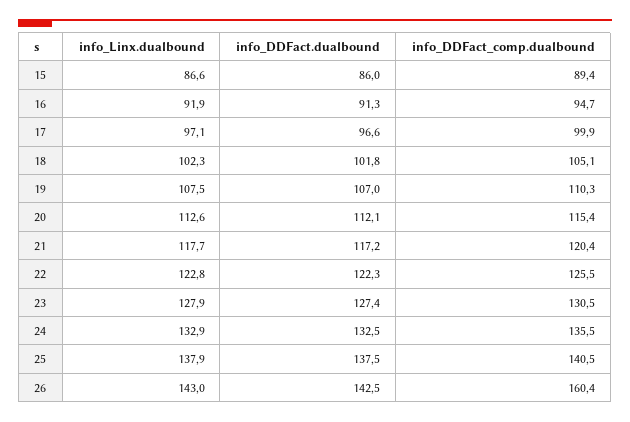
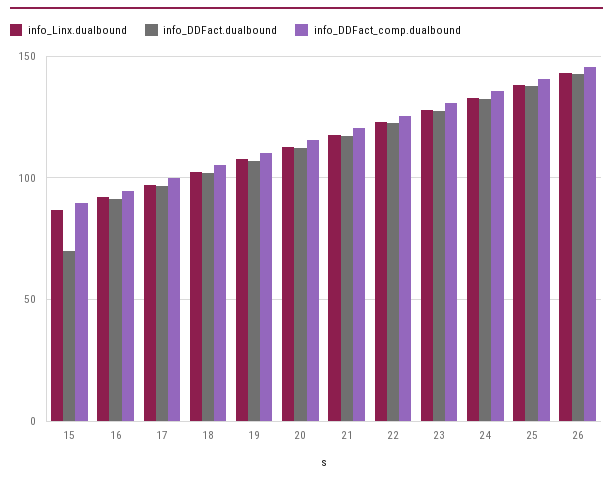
info_DDFact.dualbound, 15: 86 -> 70
info_DDFact_comp.dualbound, 26: 160.4 -> 145

